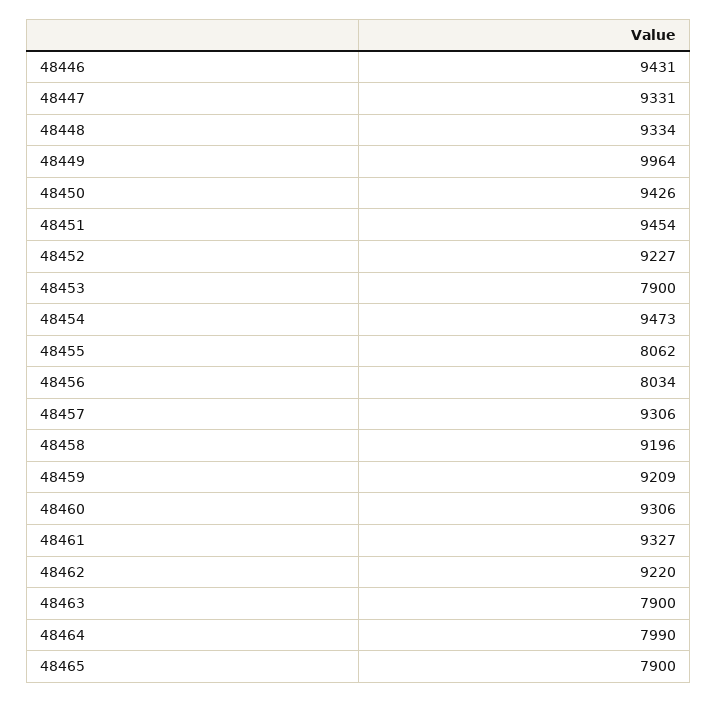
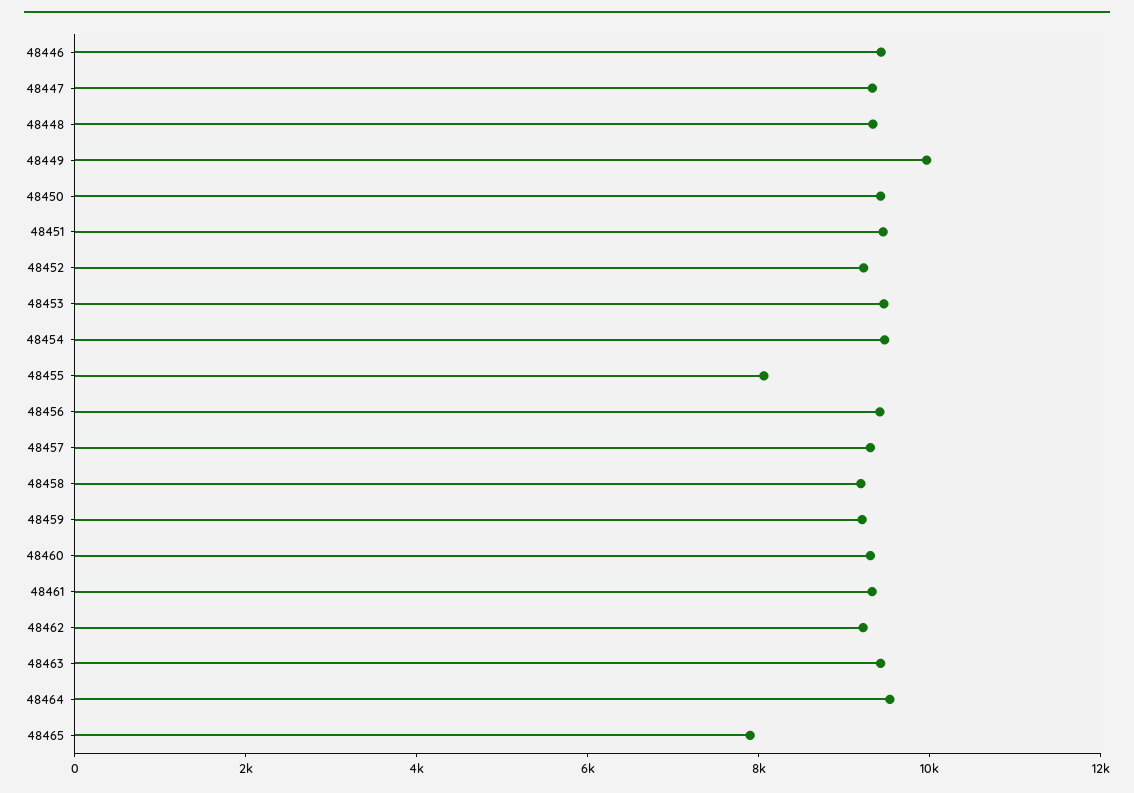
48453: 7900 -> 9500
48456: 8034 -> 9500
48463: 7900 -> 9500
48464: 7990 -> 9500

